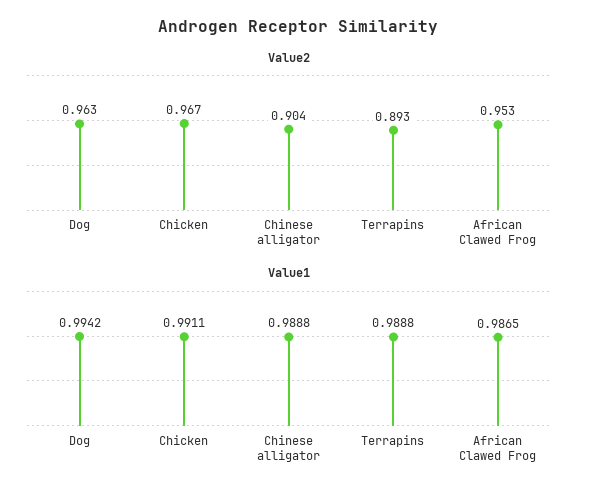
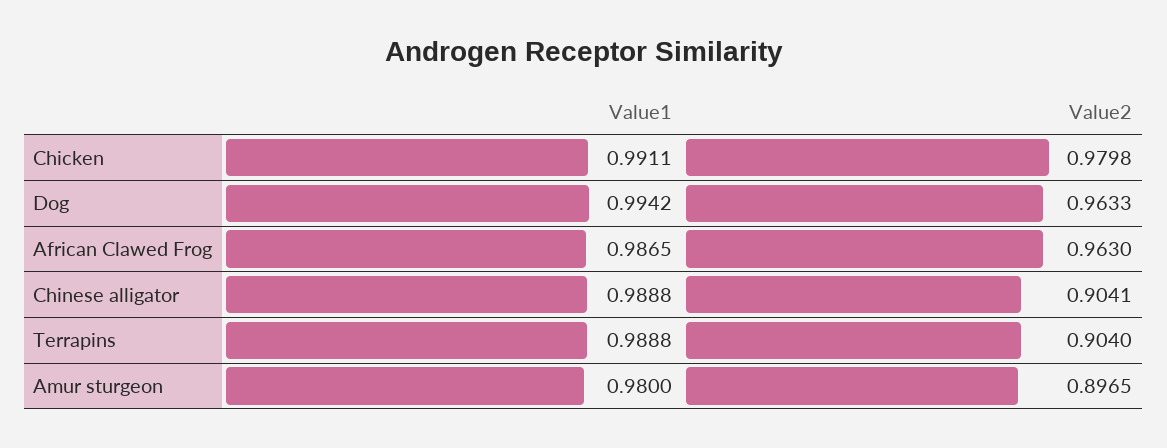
Value2, Chicken: 0.967 -> 0.9798
Value2, Terrapins: 0.893 -> 0.904
Value2, African Clawed Frog: 0.953 -> 0.963
Value1, Amur sturgeon: none -> 0.98
Value2, Amur sturgeon: none -> 0.8965

